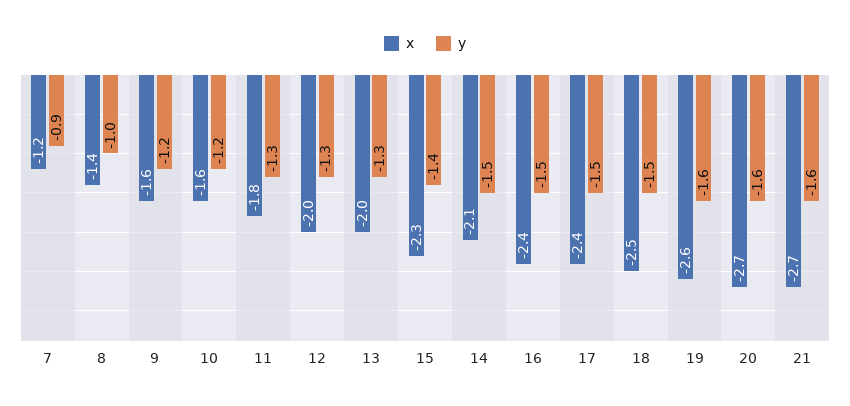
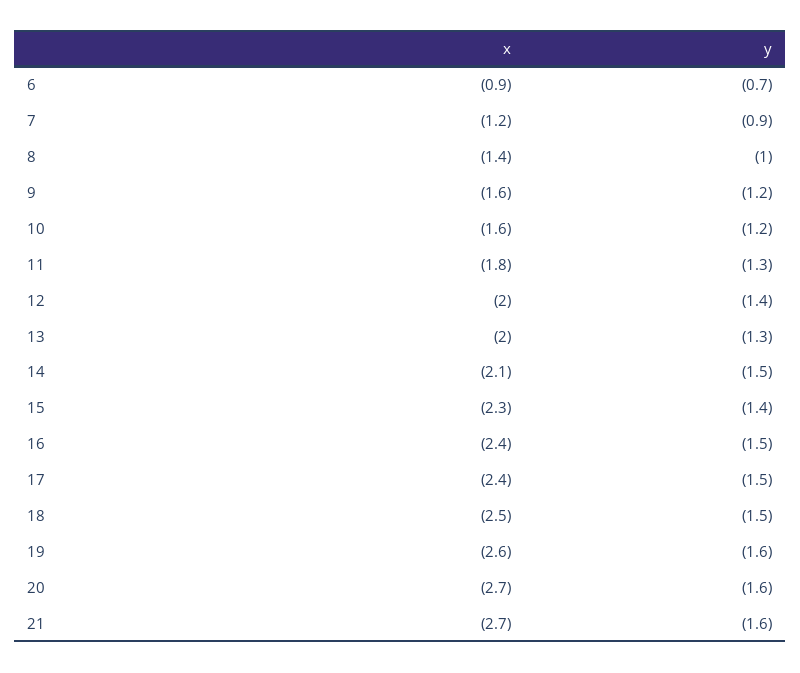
y, 12: -1.3 -> -1.4
x, 6: none -> -0.9
y, 6: none -> -0.7

